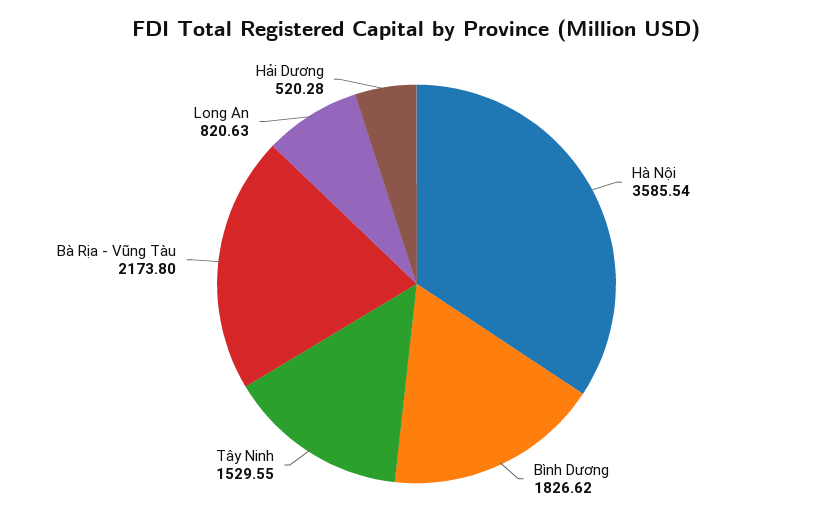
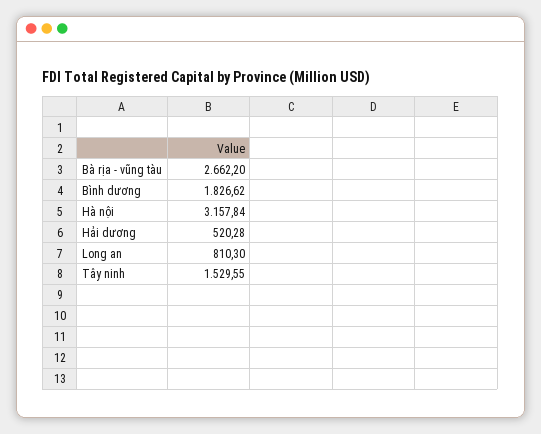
Hà Nội: 3585.54 -> 3157.84
Bà Rịa - Vũng Tàu: 2173.8 -> 2662.2
Long An: 820.63 -> 810.3

